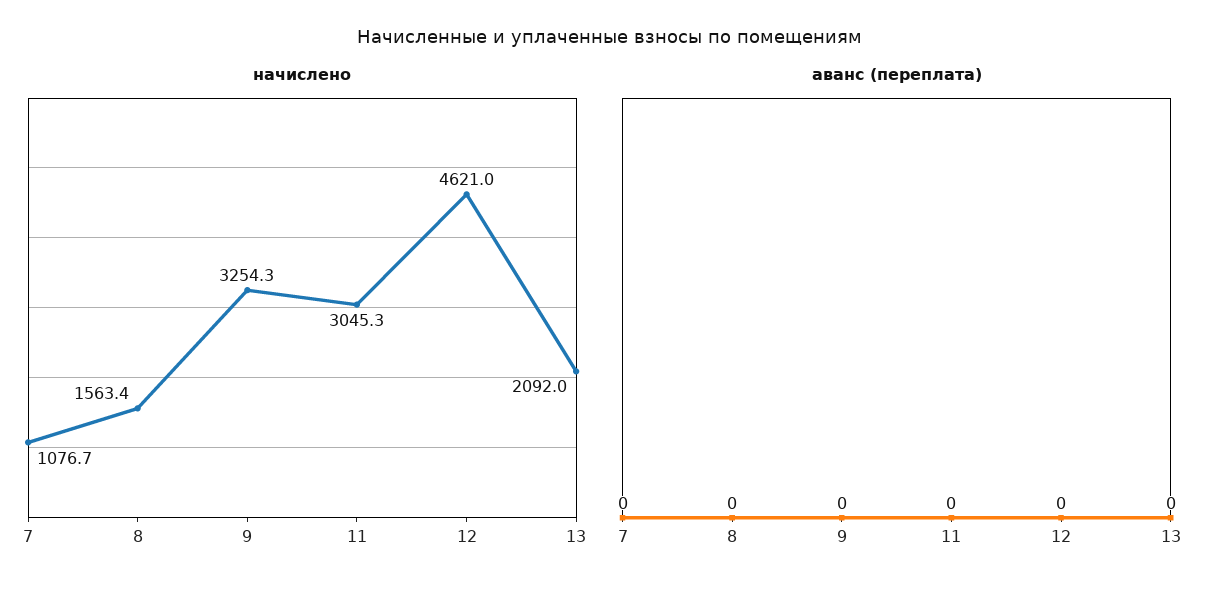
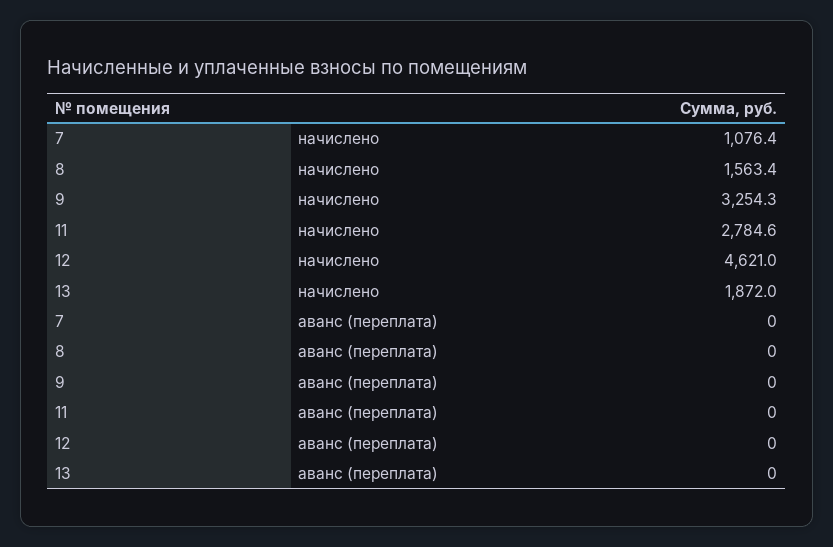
начислено, 7: 1076.7 -> 1076.4
начислено, 11: 3045.3 -> 2784.6
начислено, 13: 2092 -> 1872

